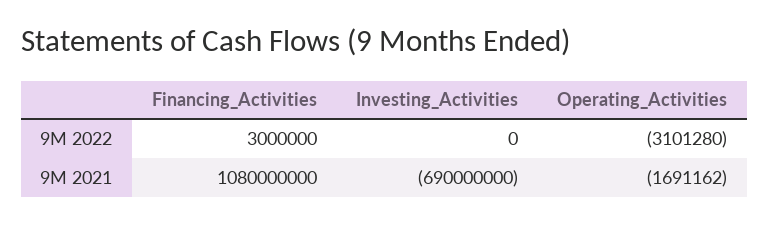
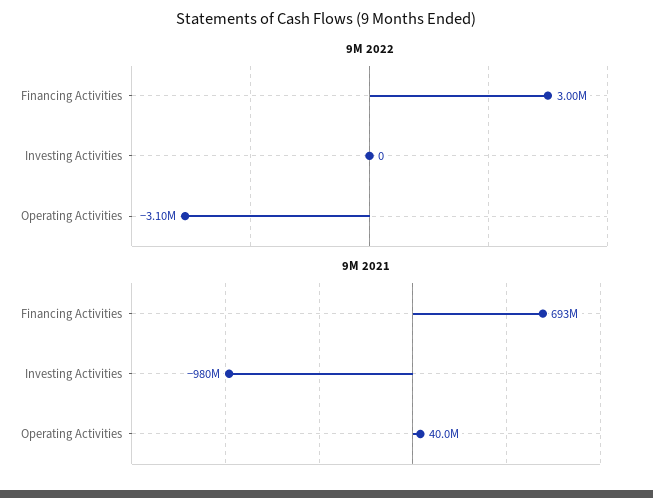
9M 2021, Financing_Activities: 1080000000 -> 693000000
9M 2021, Investing_Activities: -690000000 -> -980000000
9M 2021, Operating_Activities: -1691162 -> 40000000

